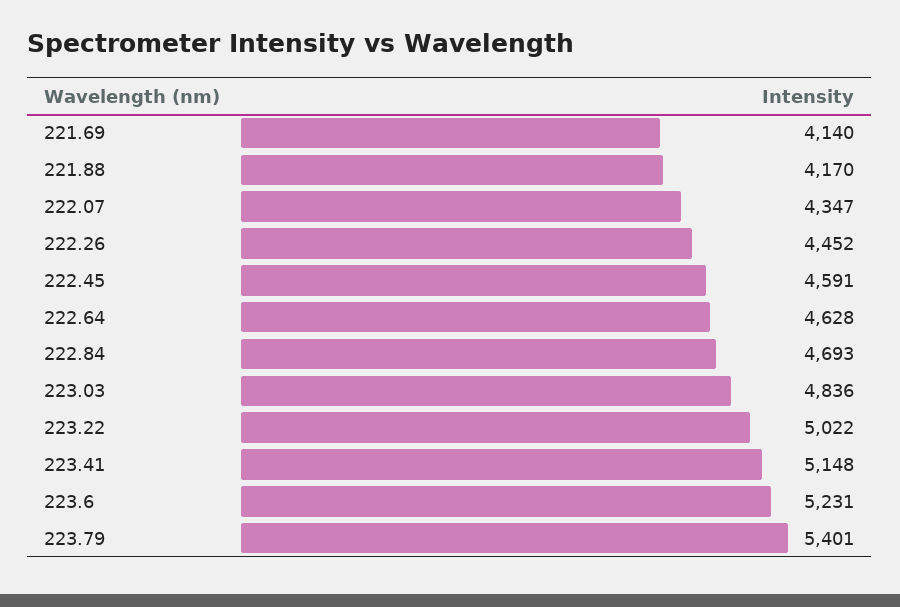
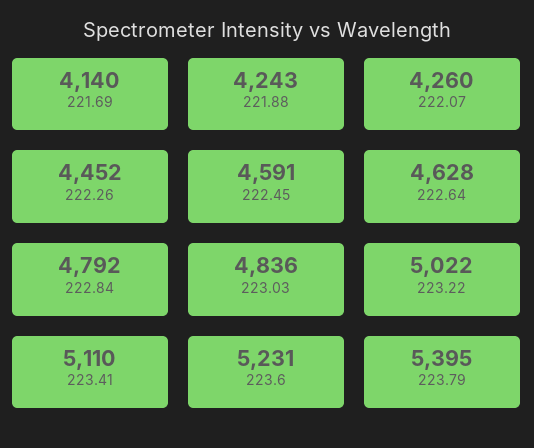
221.88: 4170 -> 4243
222.07: 4347 -> 4260
222.84: 4693 -> 4792
223.41: 5148 -> 5110
223.79: 5401 -> 5395

